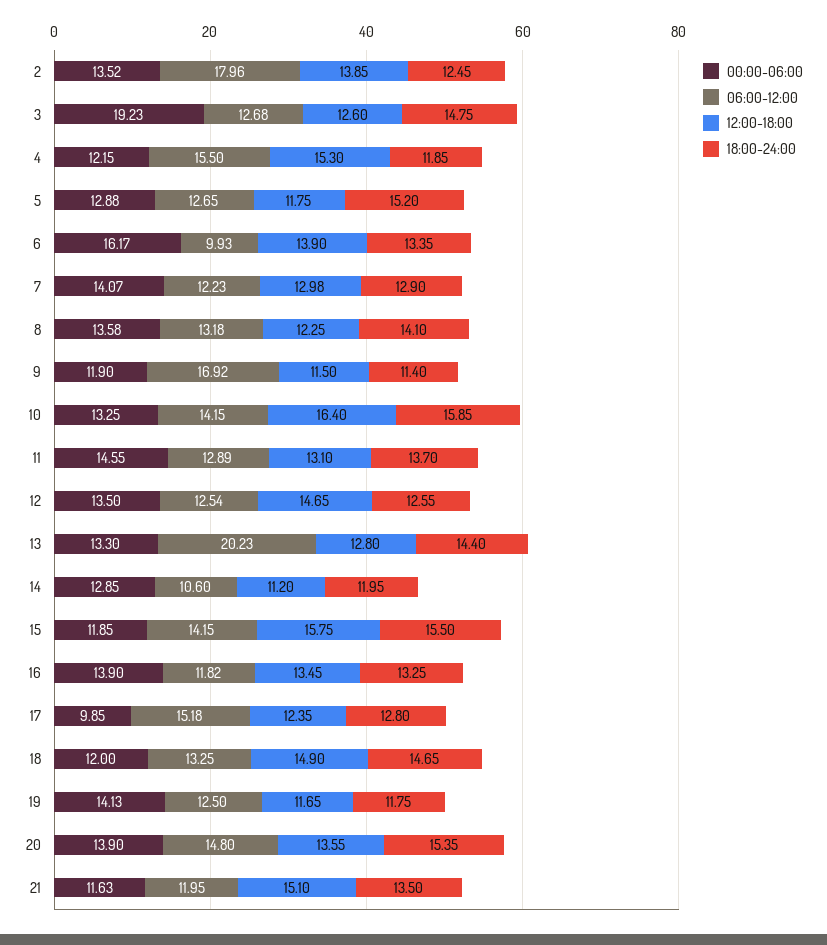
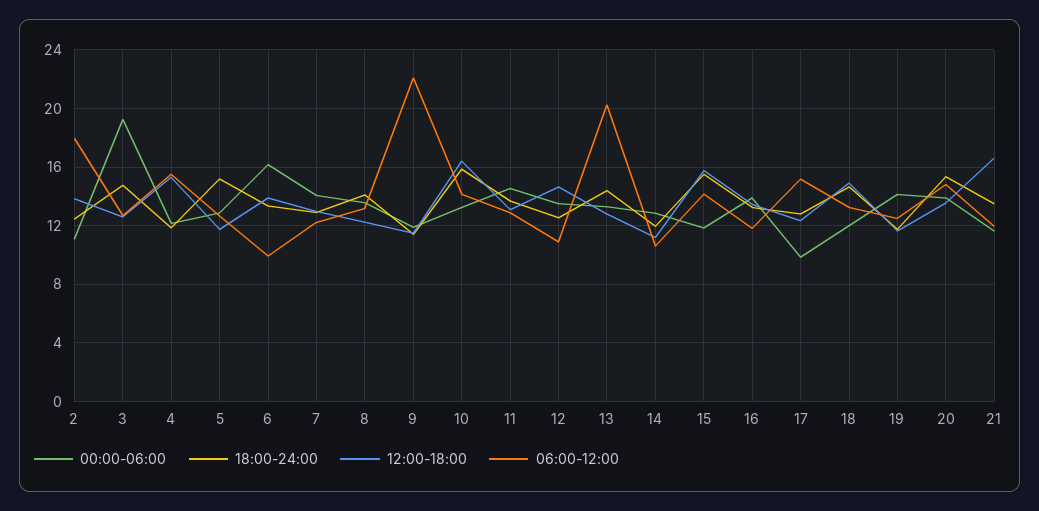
00:00-06:00, 2: 13.52 -> 11
06:00-12:00, 9: 16.92 -> 22
06:00-12:00, 12: 12.54 -> 11
12:00-18:00, 21: 15.1 -> 16.5

